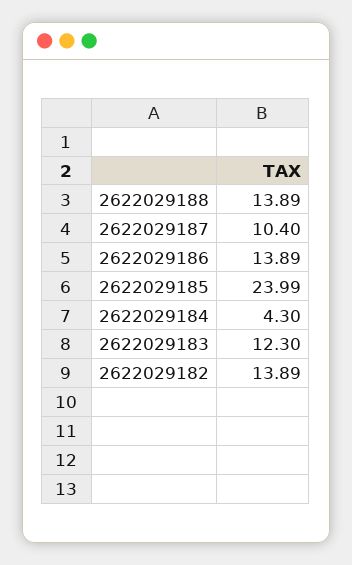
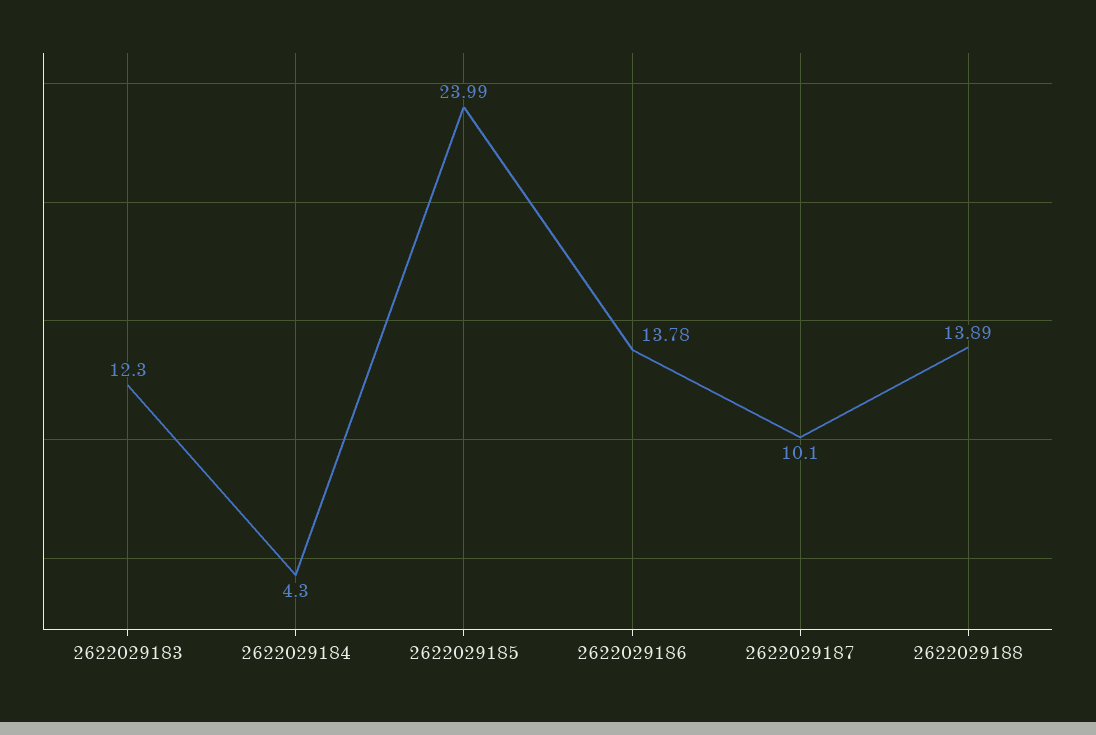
2622029187: 10.4 -> 10.1
2622029186: 13.89 -> 13.78
2622029182: 13.89 -> none

